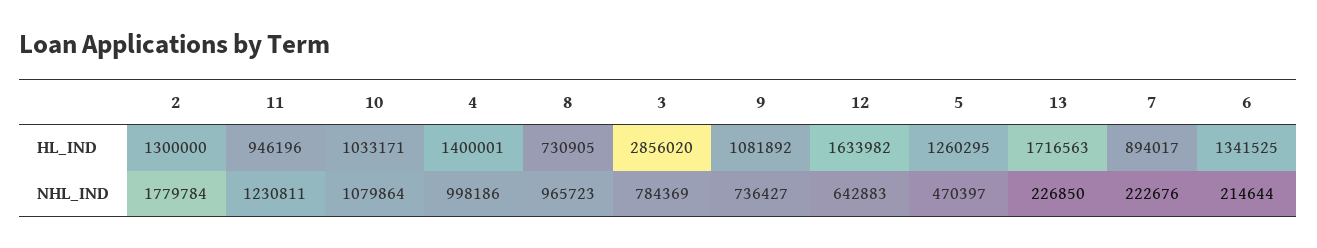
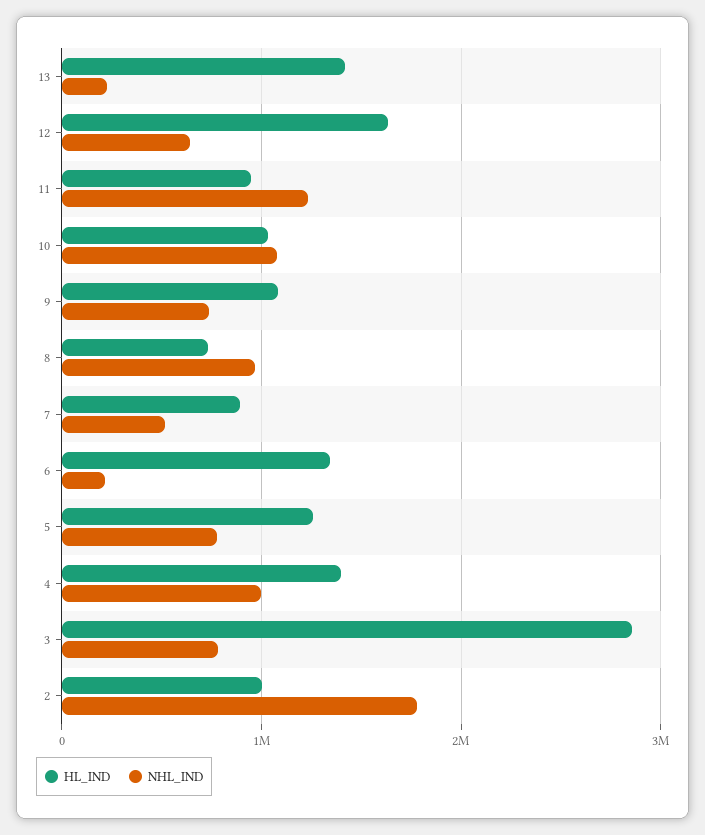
HL_IND, 2: 1300000 -> 1000000
HL_IND, 13: 1716563 -> 1400000
NHL_IND, 5: 470397 -> 800000
NHL_IND, 7: 222676 -> 500000

